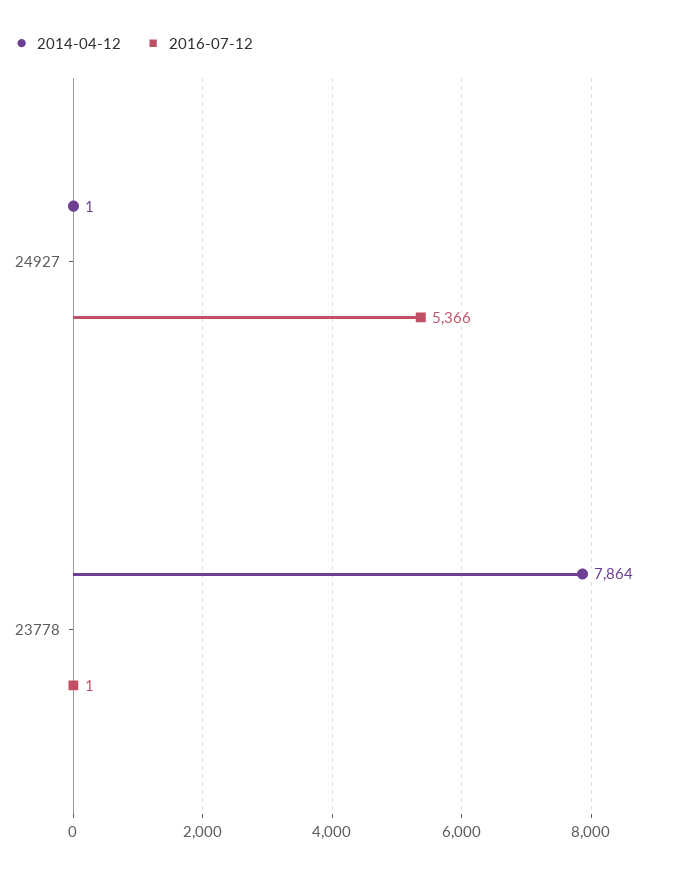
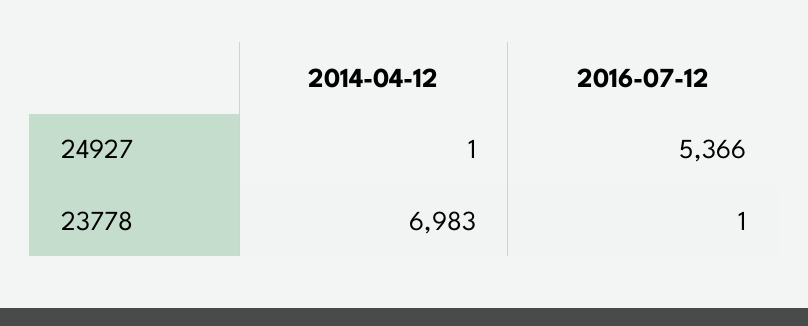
2014-04-12, 23778: 7864 -> 6983

